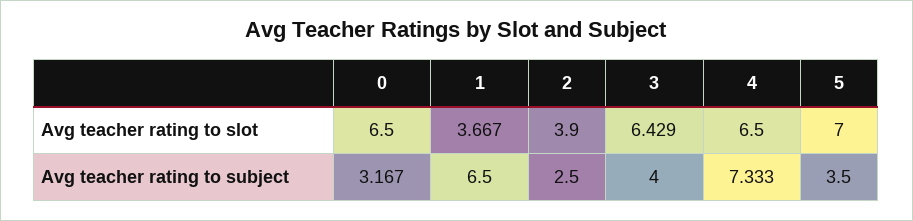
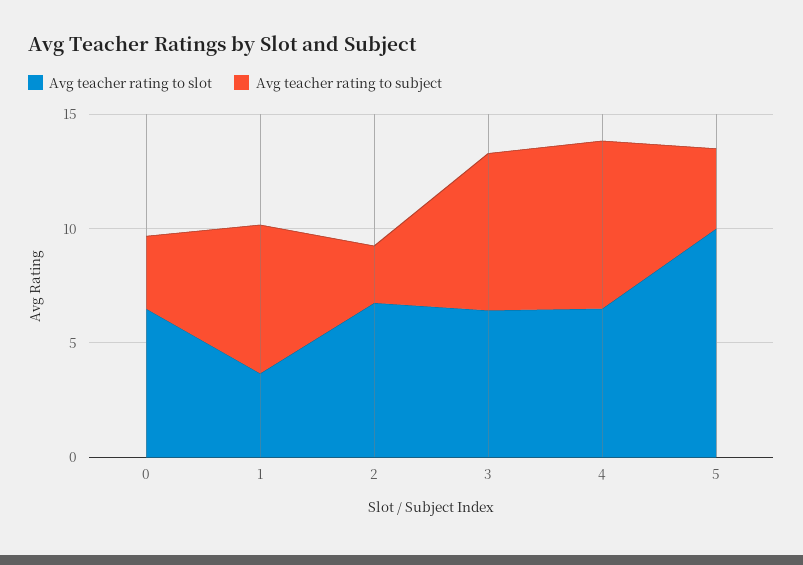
Avg teacher rating to slot, 2: 3.9 -> 7
Avg teacher rating to slot, 5: 7 -> 10
Avg teacher rating to subject, 3: 4 -> 7

